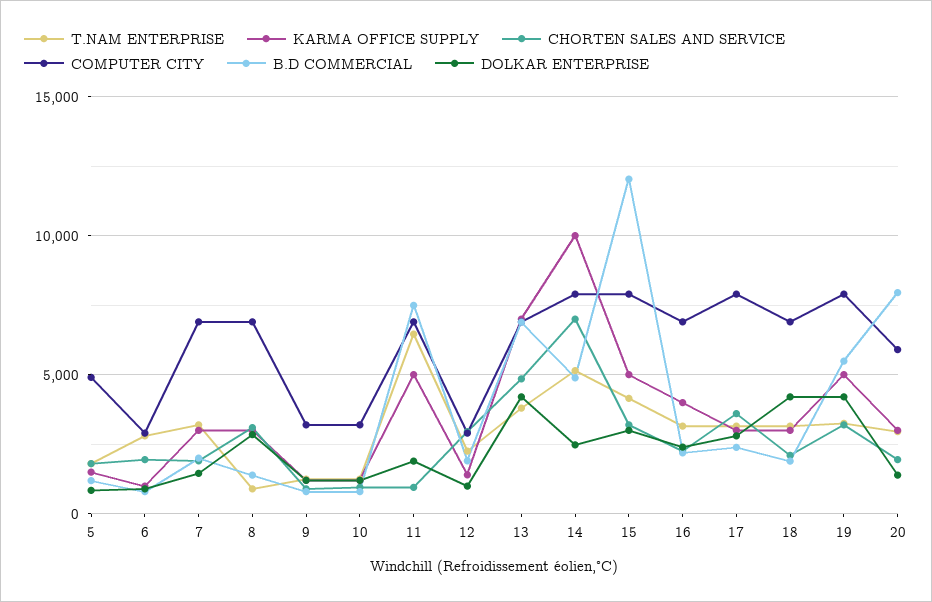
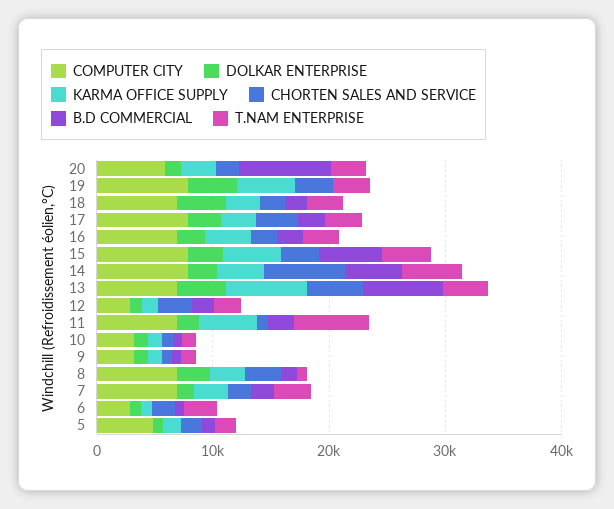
B.D COMMERCIAL, 11: 7500 -> 2000
KARMA OFFICE SUPPLY, 14: 10000 -> 4000
B.D COMMERCIAL, 15: 12000 -> 6000
B.D COMMERCIAL, 19: 5500 -> 0

